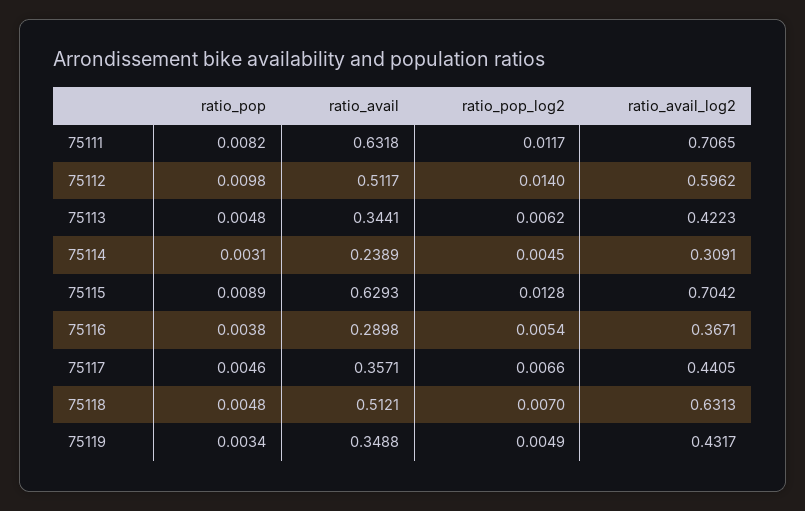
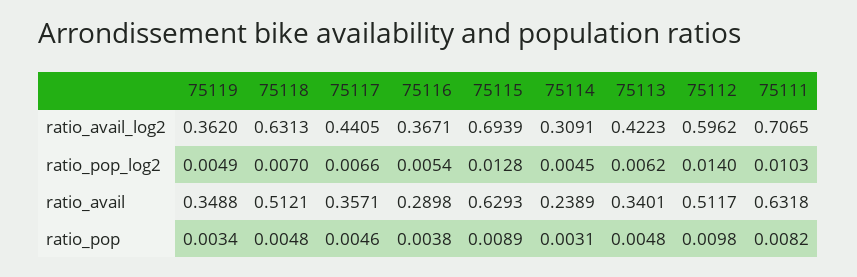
ratio_pop_log2, 75111: 0.0117 -> 0.0103
ratio_avail, 75113: 0.3441 -> 0.3401
ratio_avail_log2, 75115: 0.7042 -> 0.6939
ratio_avail_log2, 75119: 0.4317 -> 0.362

